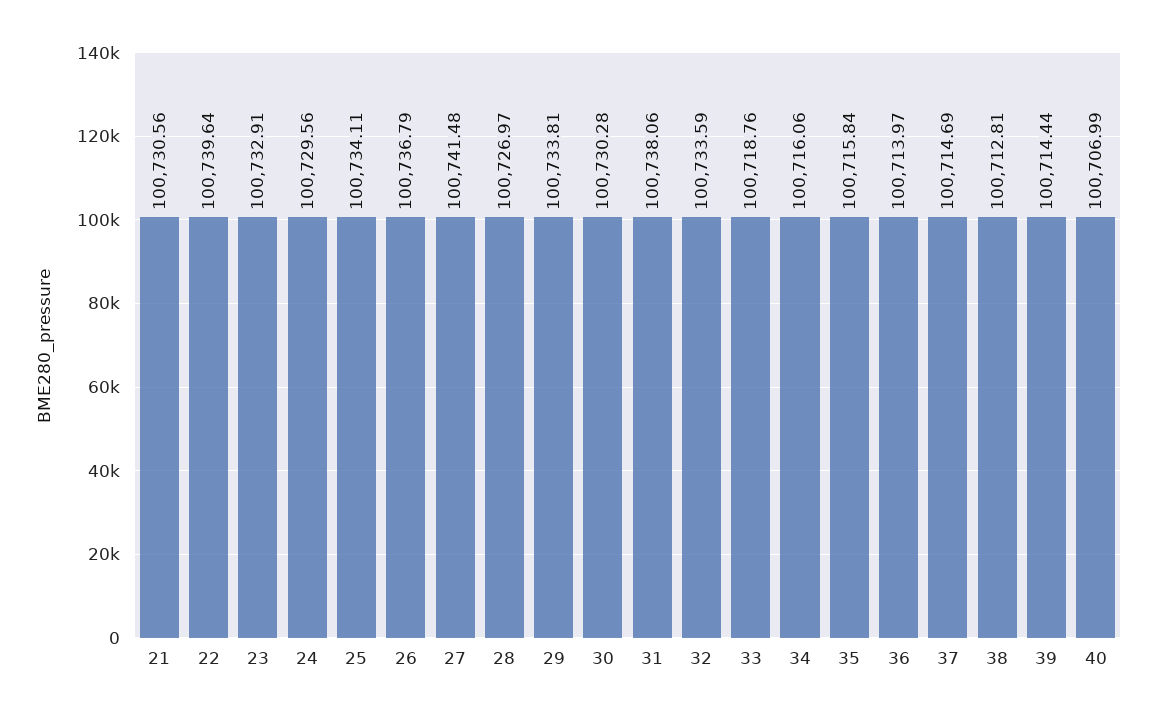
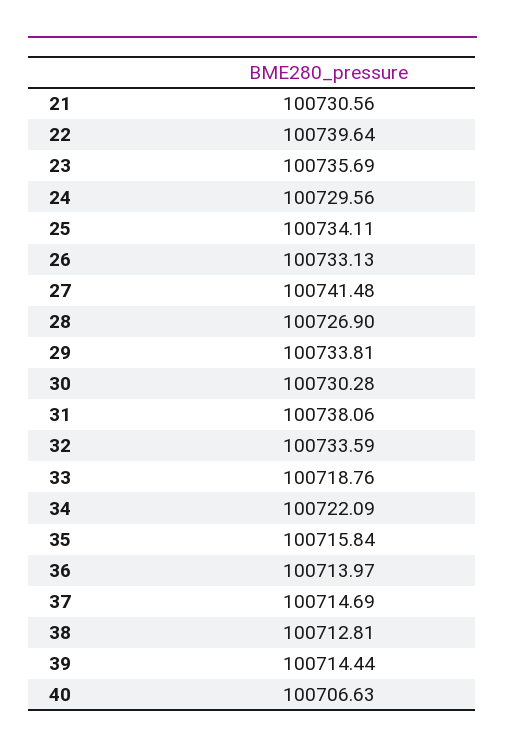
23: 100732.91 -> 100735.69
26: 100736.79 -> 100733.13
28: 100726.97 -> 100726.9
34: 100716.06 -> 100722.09
40: 100706.99 -> 100706.63

